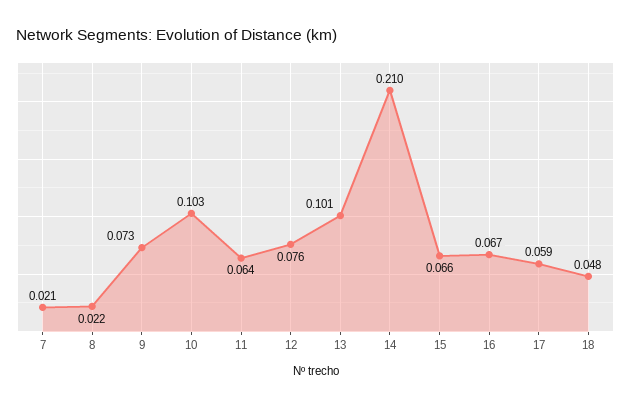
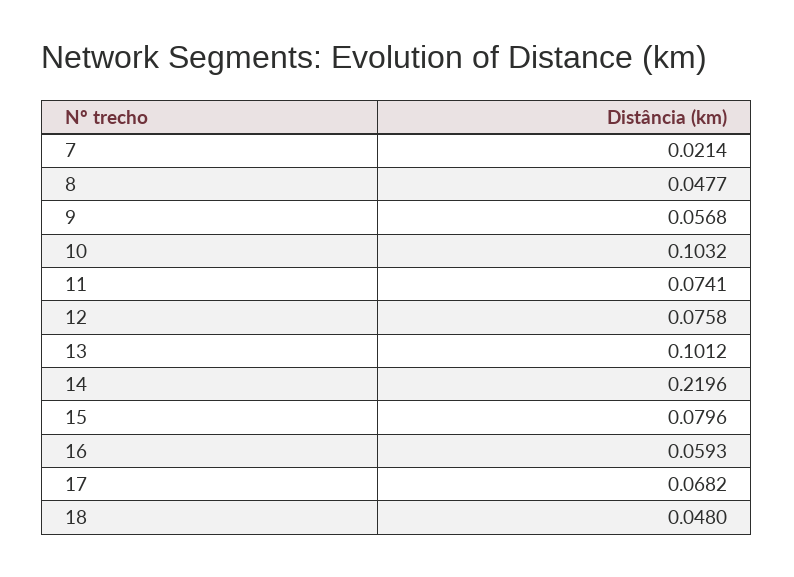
8: 0.022 -> 0.0477
9: 0.073 -> 0.0568
11: 0.064 -> 0.0741
14: 0.21 -> 0.2196
15: 0.066 -> 0.0796
16: 0.067 -> 0.0593
17: 0.059 -> 0.0682

